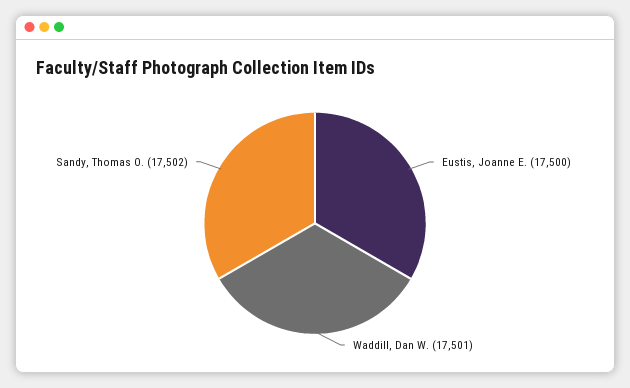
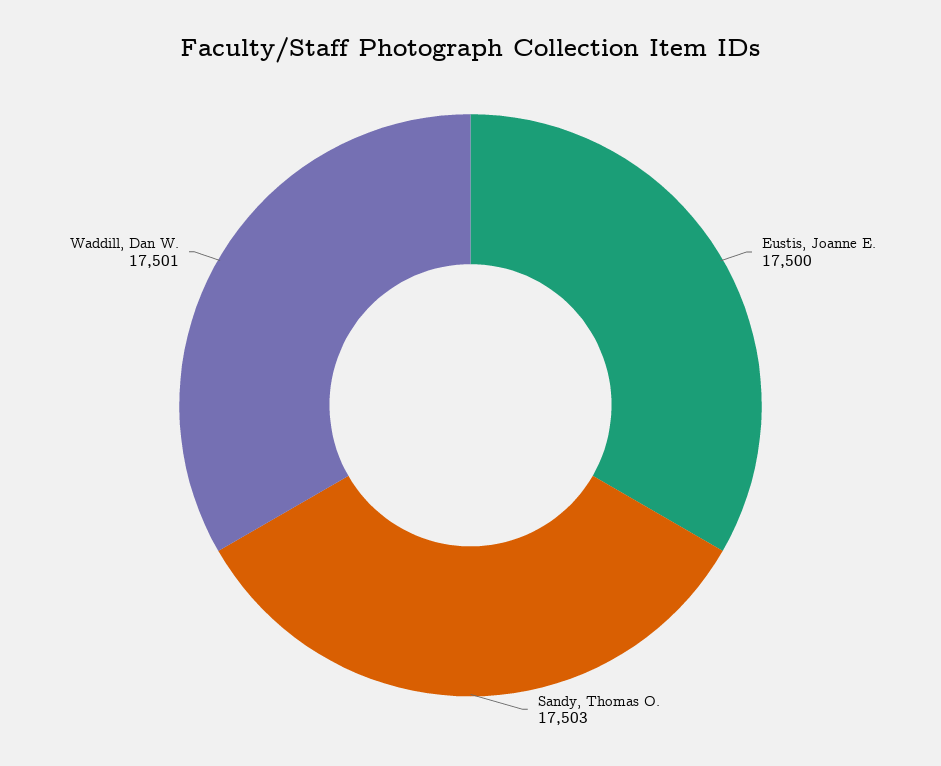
Sandy, Thomas O.: 17502 -> 17503

